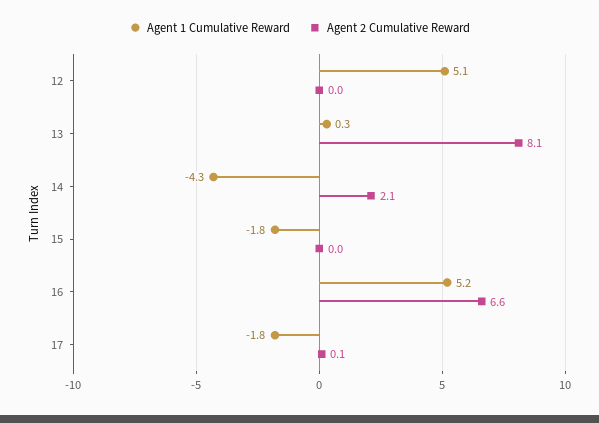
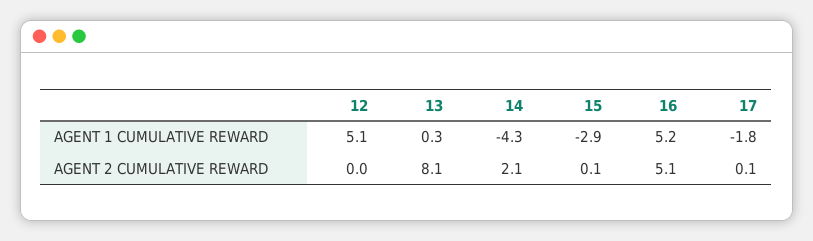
Agent 1 Cumulative Reward, 15: -1.8 -> -2.9
Agent 2 Cumulative Reward, 15: 0 -> 0.1
Agent 2 Cumulative Reward, 16: 6.6 -> 5.1

